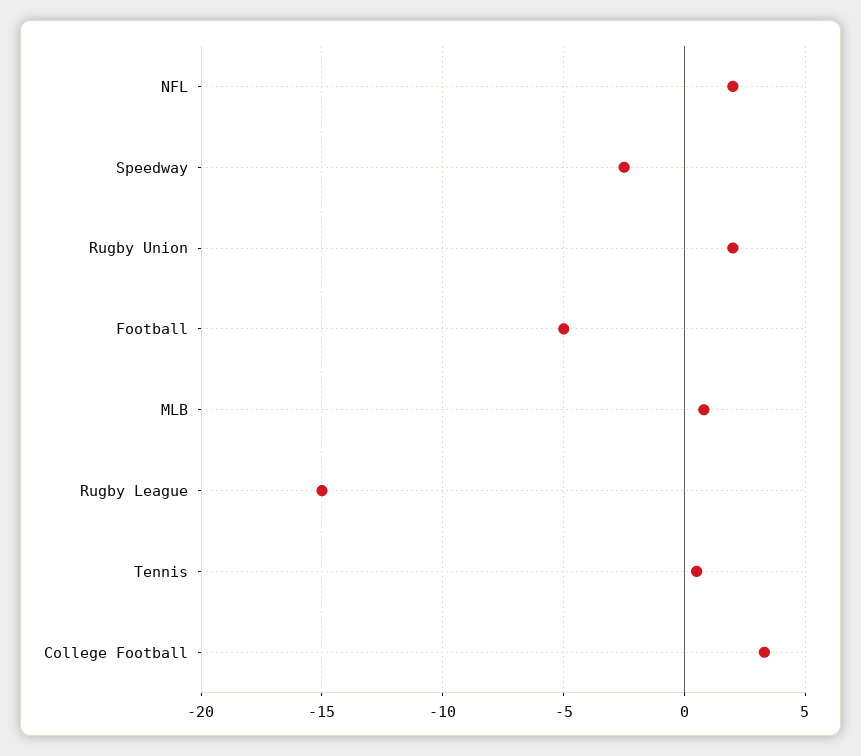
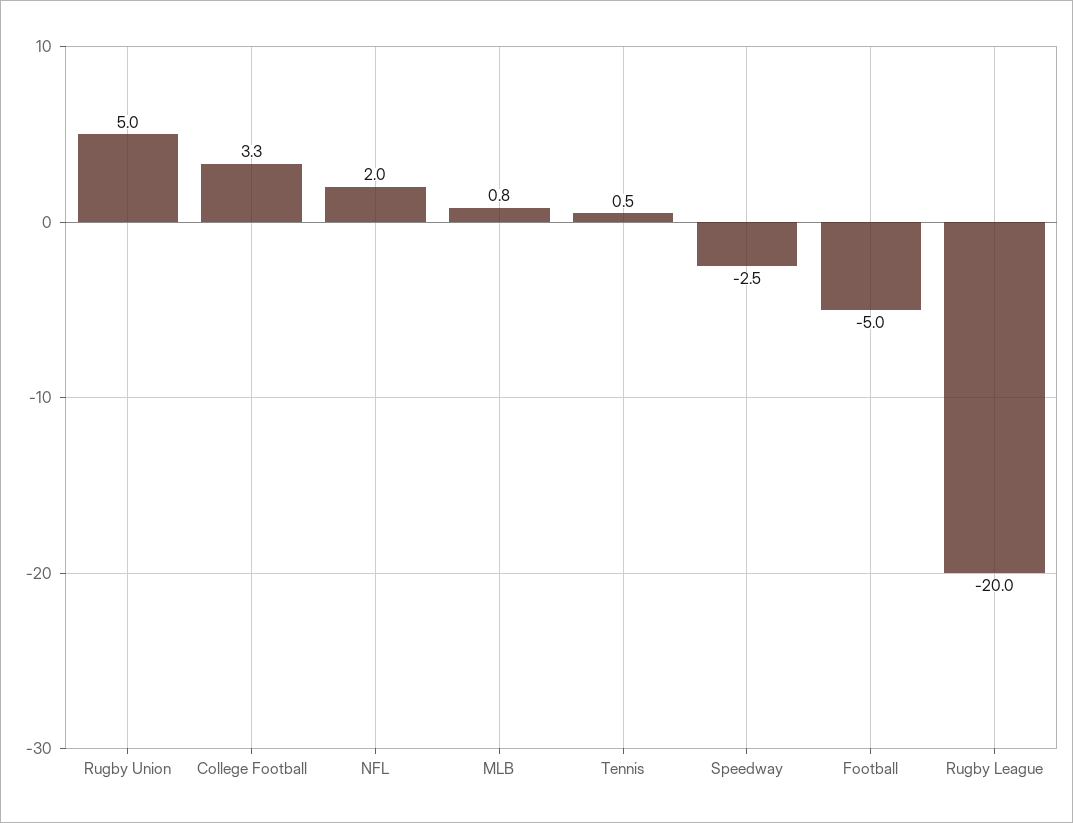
Rugby Union: 2 -> 5
Rugby League: -15 -> -20

